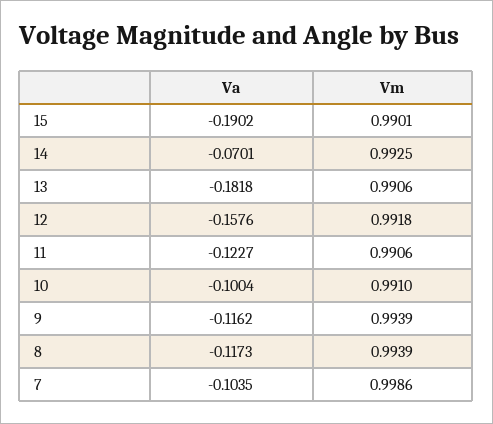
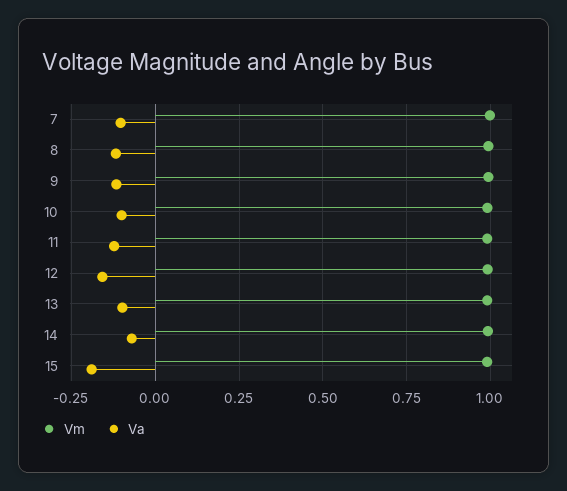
Va, 13: -0.1818 -> -0.1

